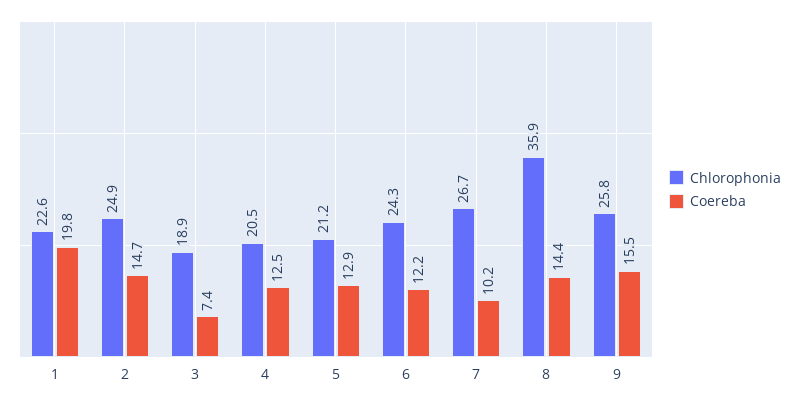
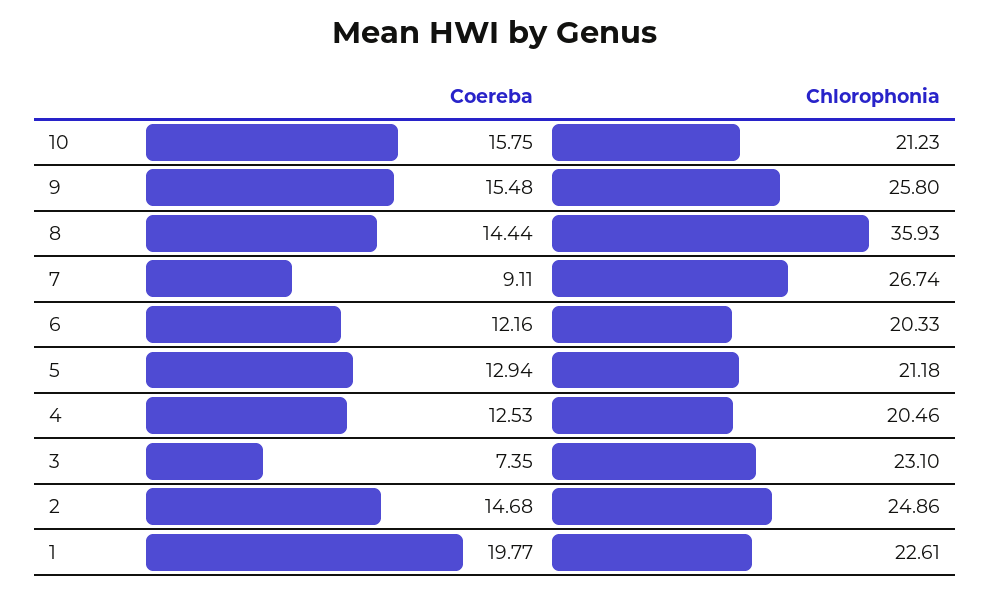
Chlorophonia, 3: 18.9 -> 23.1
Chlorophonia, 6: 24.3 -> 20.33
Coereba, 7: 10.2 -> 9.11
Coereba, 10: none -> 15.75
Chlorophonia, 10: none -> 21.23

